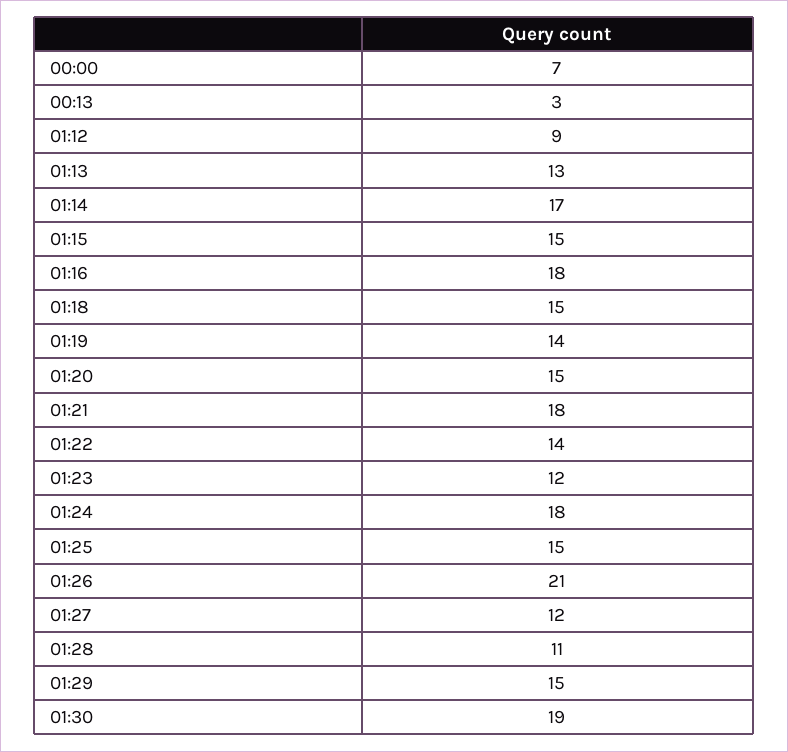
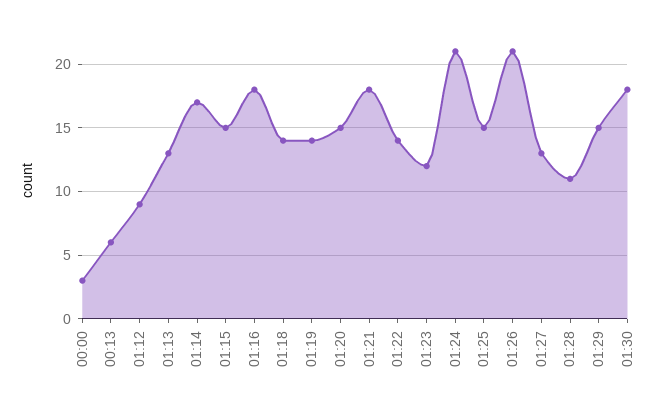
00:00: 7 -> 3
00:13: 3 -> 6
01:18: 15 -> 14
01:24: 18 -> 21
01:27: 12 -> 13
01:30: 19 -> 18

